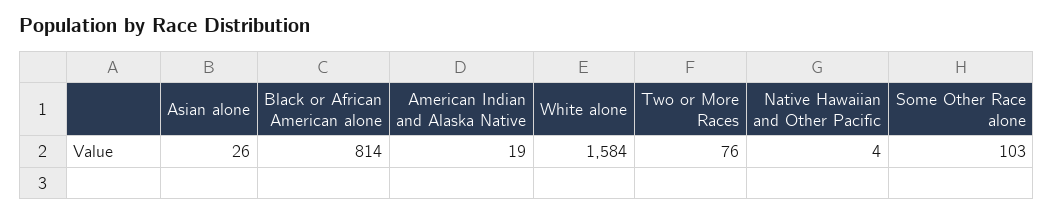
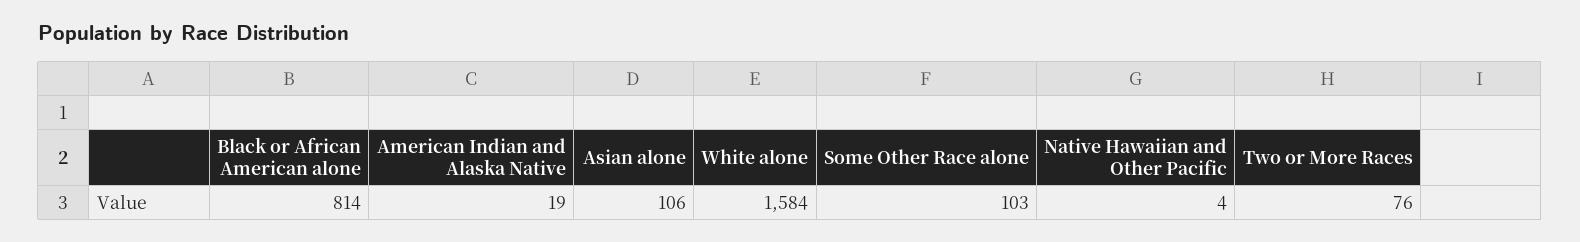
Asian alone: 26 -> 106

